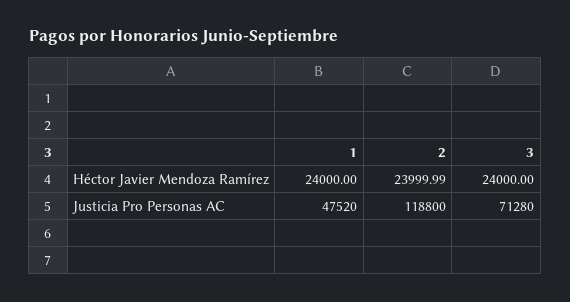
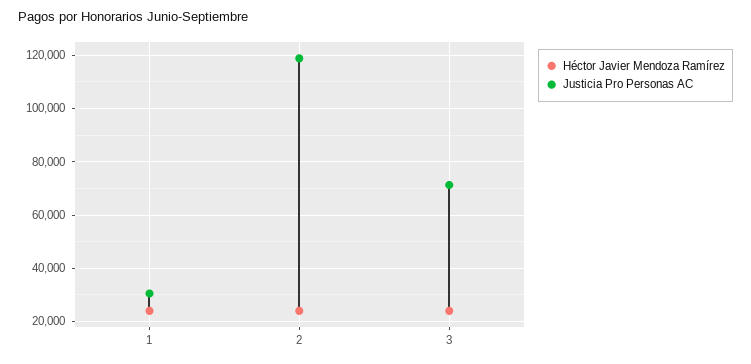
Justicia Pro Personas AC, 1: 47520 -> 30000

